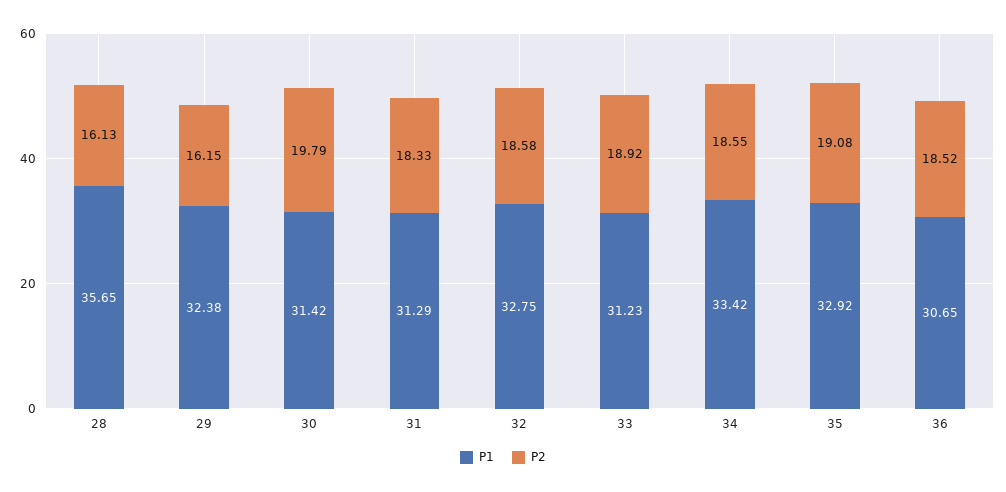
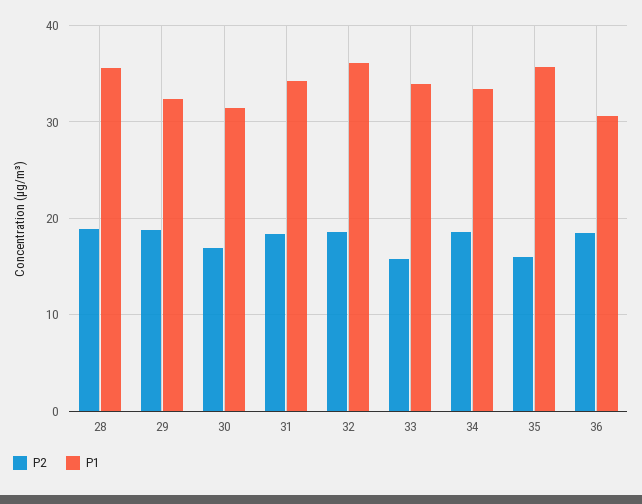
P2, 28: 16.13 -> 19
P2, 29: 16.15 -> 19
P2, 30: 19.79 -> 17
P1, 31: 31.29 -> 34
P1, 32: 32.75 -> 36
P1, 33: 31.23 -> 34
P2, 33: 18.92 -> 16
P1, 35: 32.92 -> 36
P2, 35: 19.08 -> 16

